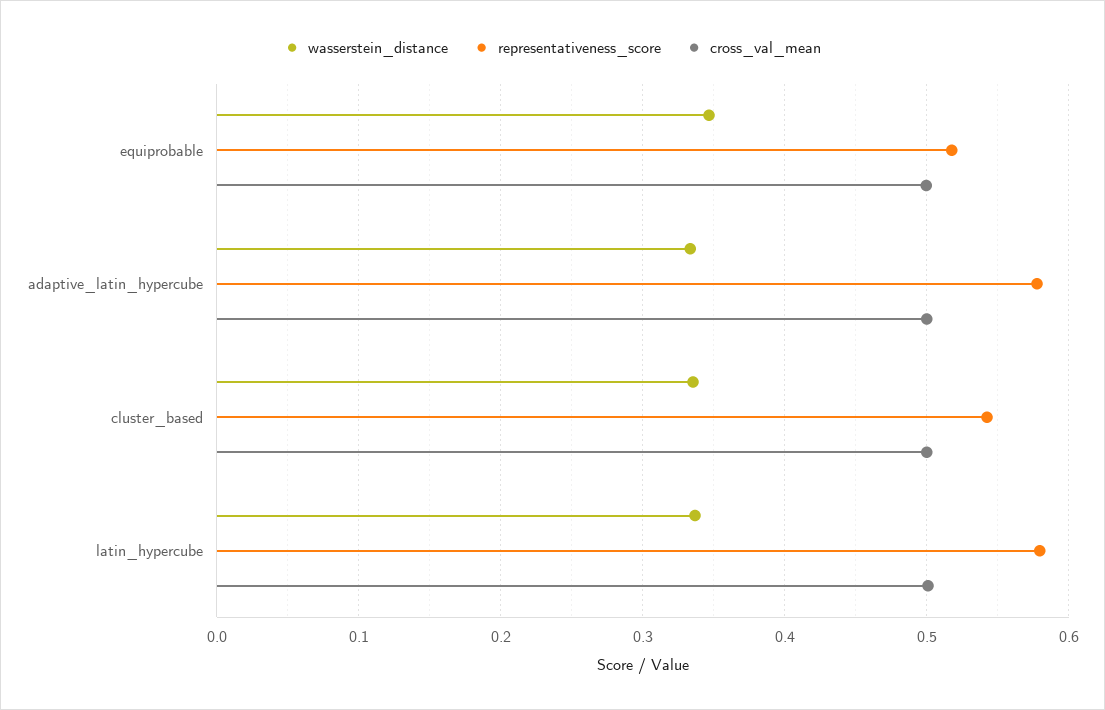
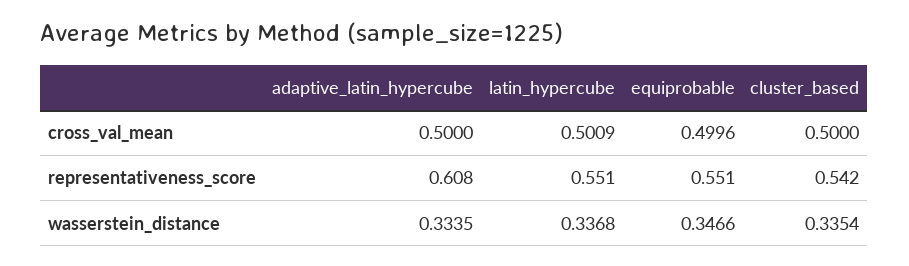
representativeness_score, equiprobable: 0.52 -> 0.551
representativeness_score, adaptive_latin_hypercube: 0.58 -> 0.608
representativeness_score, latin_hypercube: 0.58 -> 0.551

